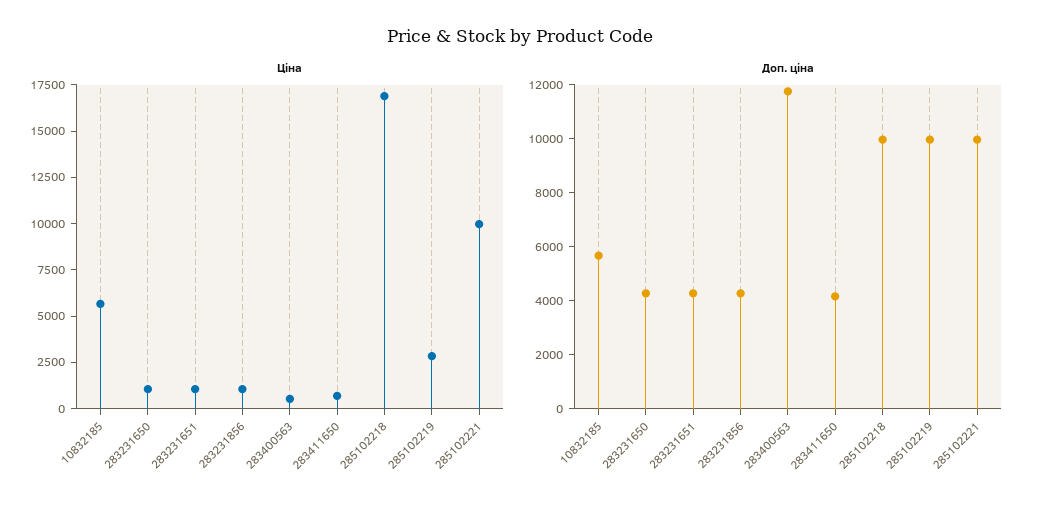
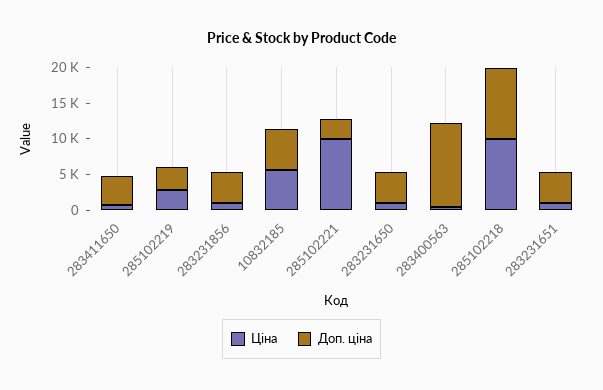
Ціна, 285102218: 17000 -> 10000
Доп. ціна, 285102219: 10000 -> 2500
Доп. ціна, 285102221: 10000 -> 2500

